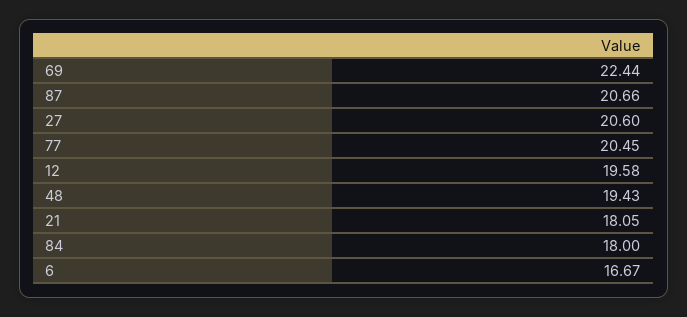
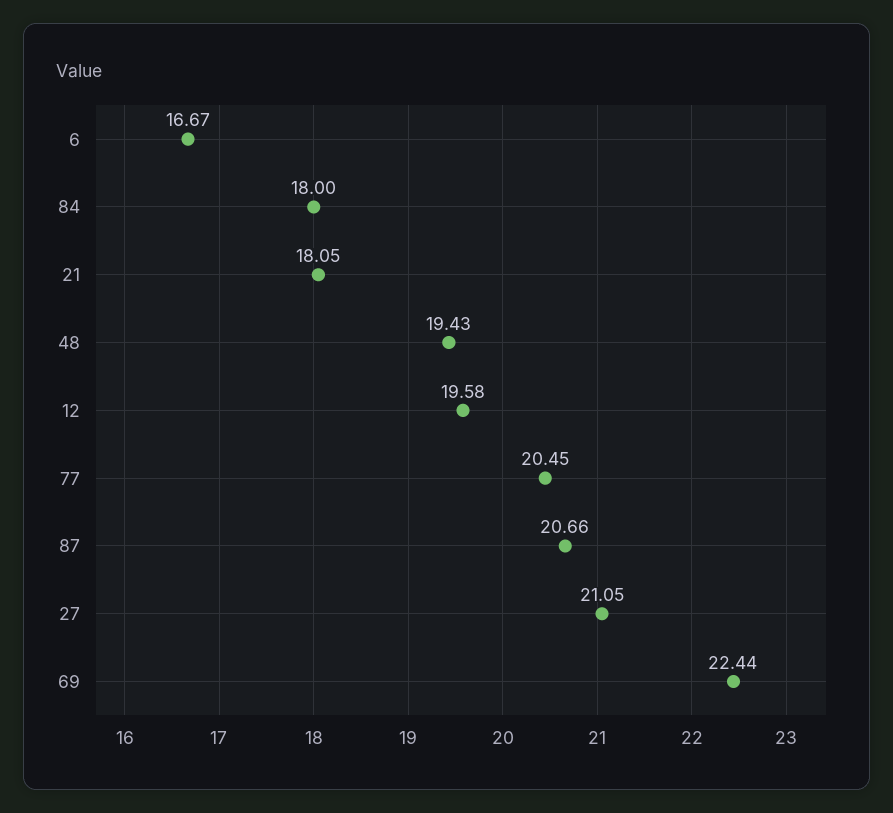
27: 20.6 -> 21.05

